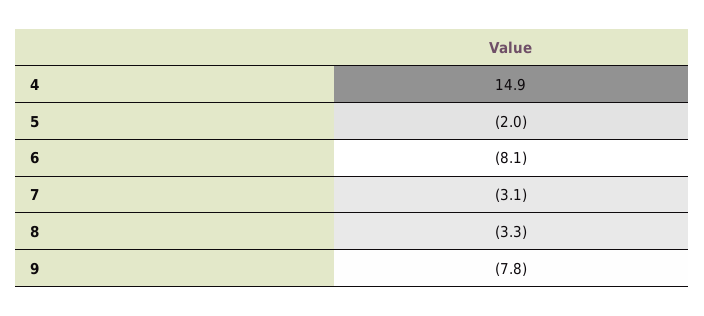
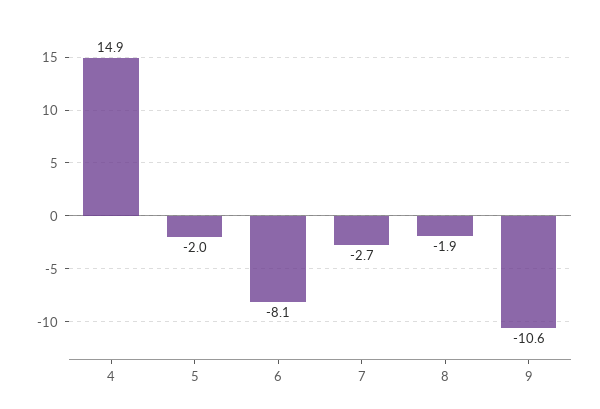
7: -3.1 -> -2.7
8: -3.3 -> -1.9
9: -7.8 -> -10.6

